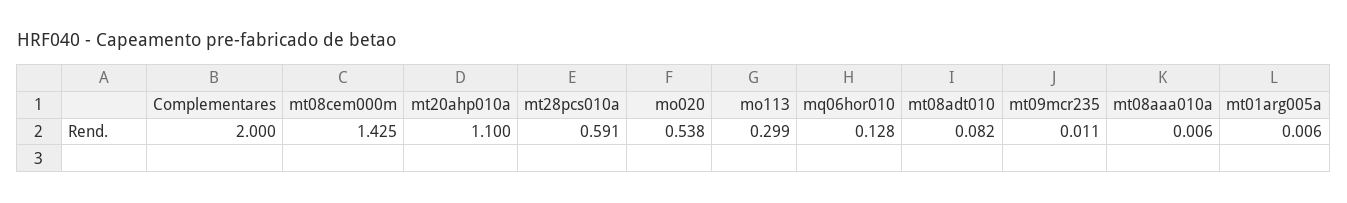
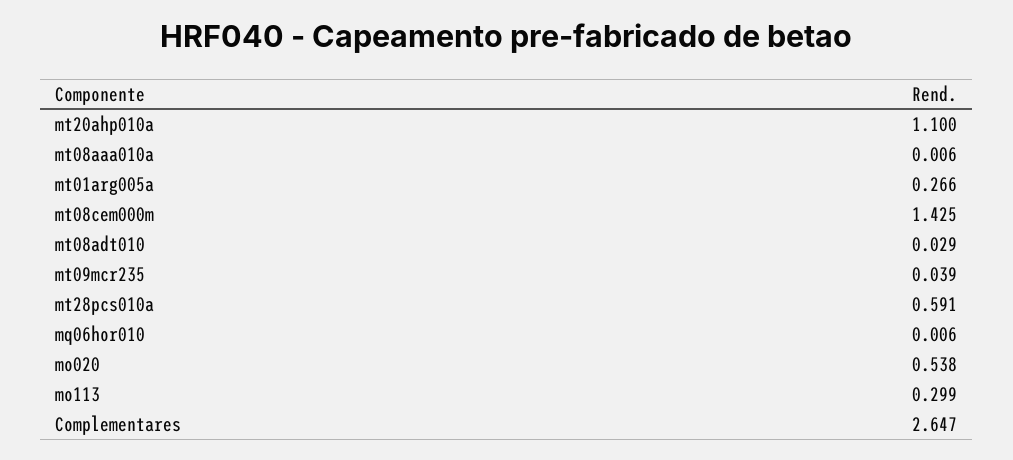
Complementares: 2 -> 2.647
mq06hor010: 0.128 -> 0.006
mt08adt010: 0.082 -> 0.029
mt09mcr235: 0.011 -> 0.039
mt01arg005a: 0.006 -> 0.266

